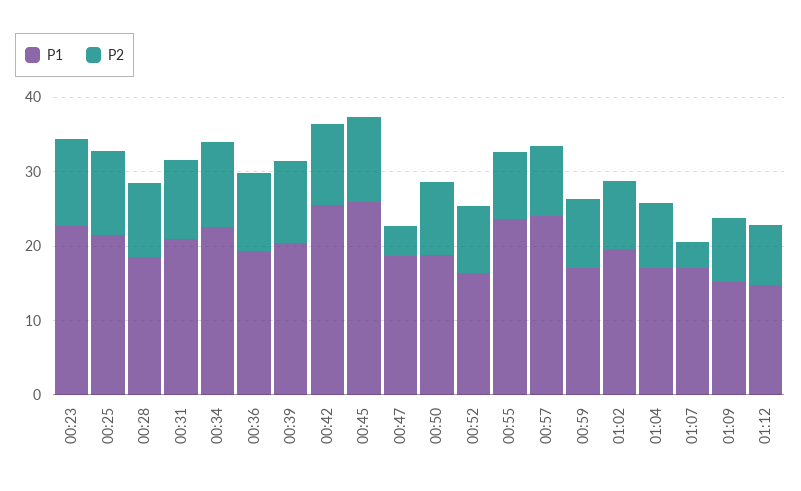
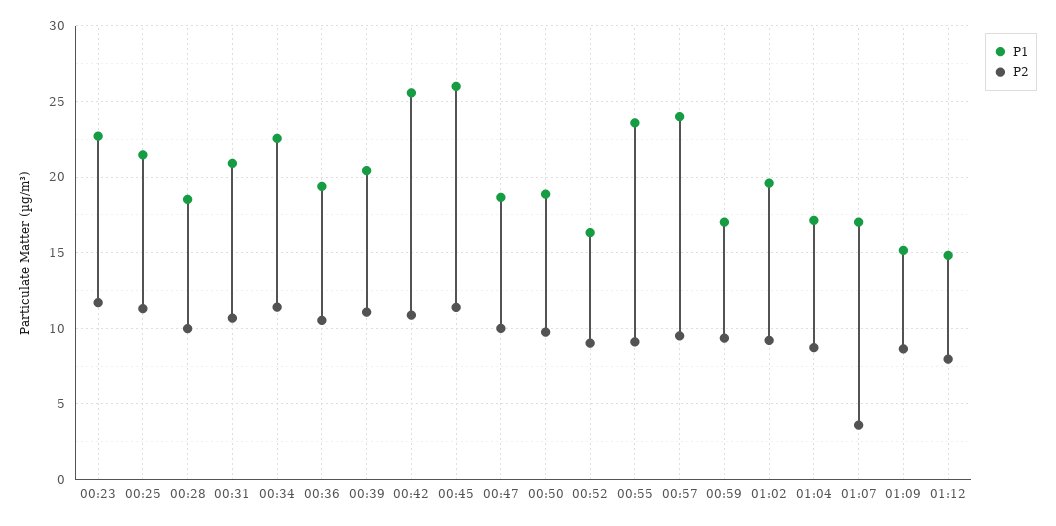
P2, 00:47: 4 -> 10

